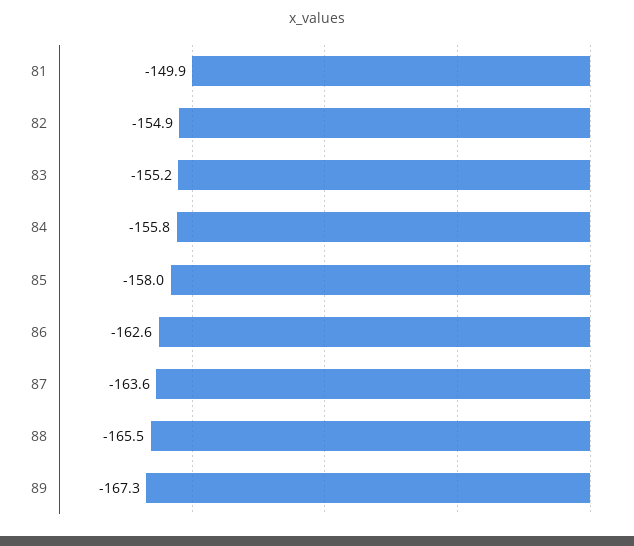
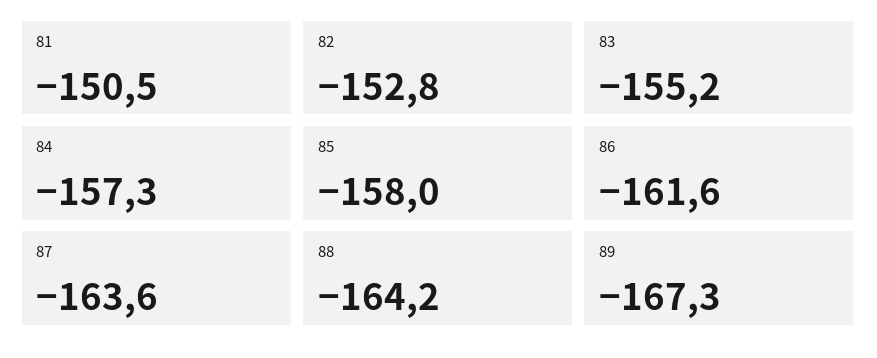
81: -149.9 -> -150.5
82: -154.9 -> -152.8
84: -155.8 -> -157.3
86: -162.6 -> -161.6
88: -165.5 -> -164.2

